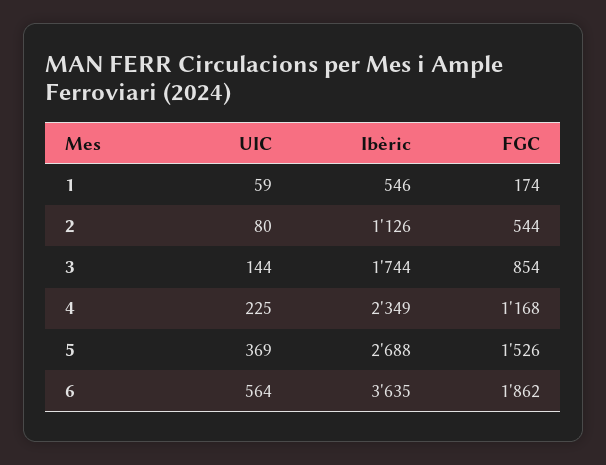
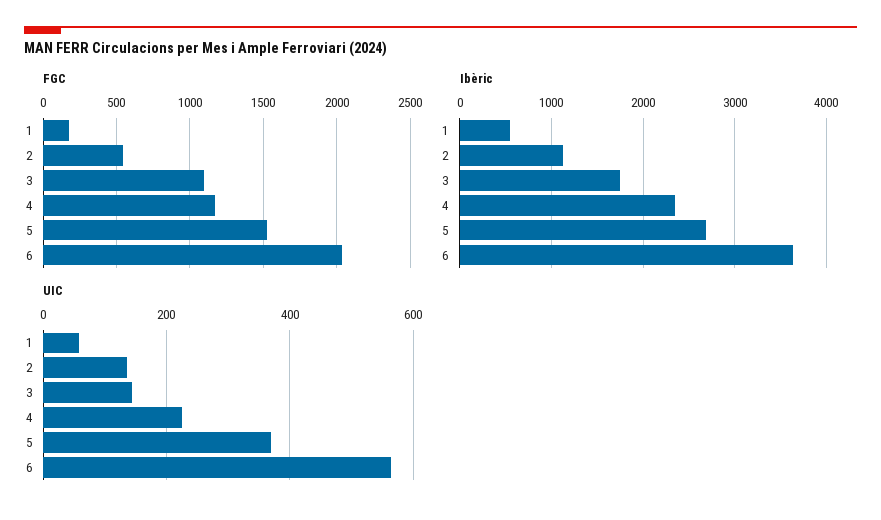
UIC, 2: 80 -> 140
FGC, 3: 854 -> 1100
FGC, 6: 1862 -> 2050

